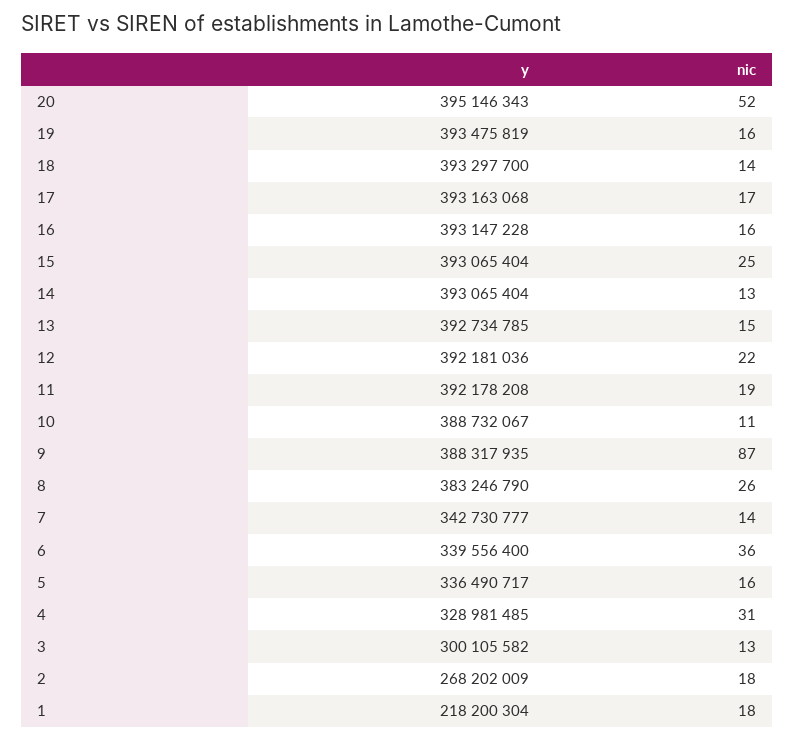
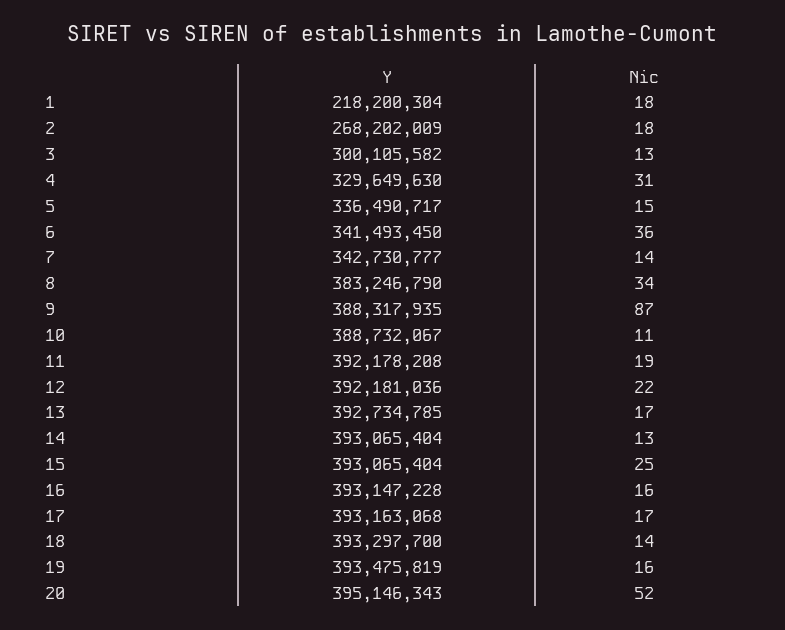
nic, 13: 15 -> 17
nic, 8: 26 -> 34
y, 6: 339556400 -> 341493450
nic, 5: 16 -> 15
y, 4: 328981485 -> 329649630

